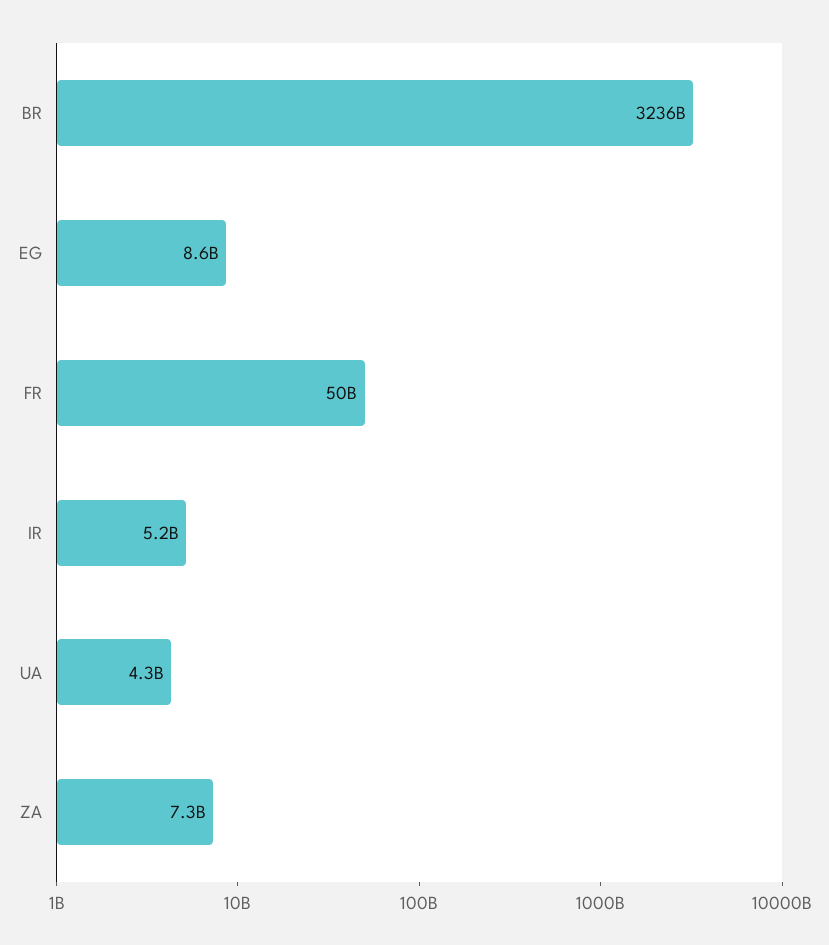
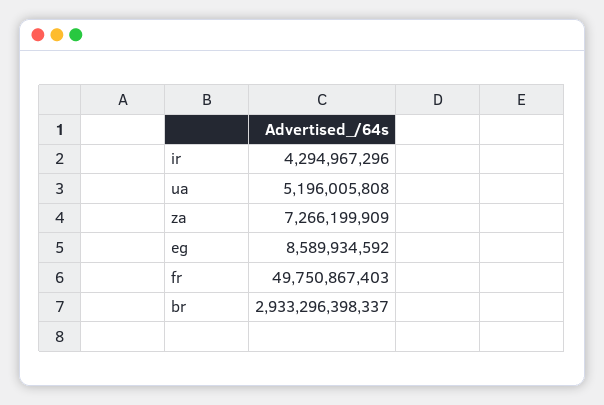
BR: 3236000000000 -> 2933296398337
IR: 5200000000 -> 4294967296
UA: 4300000000 -> 5196005808

